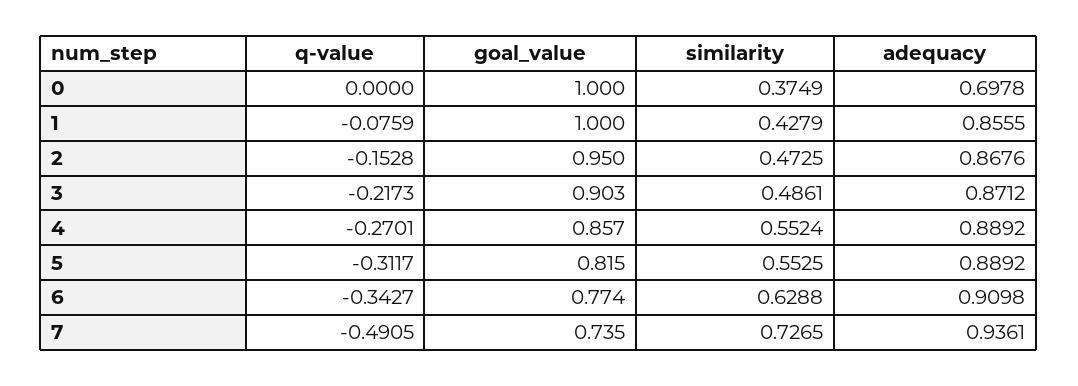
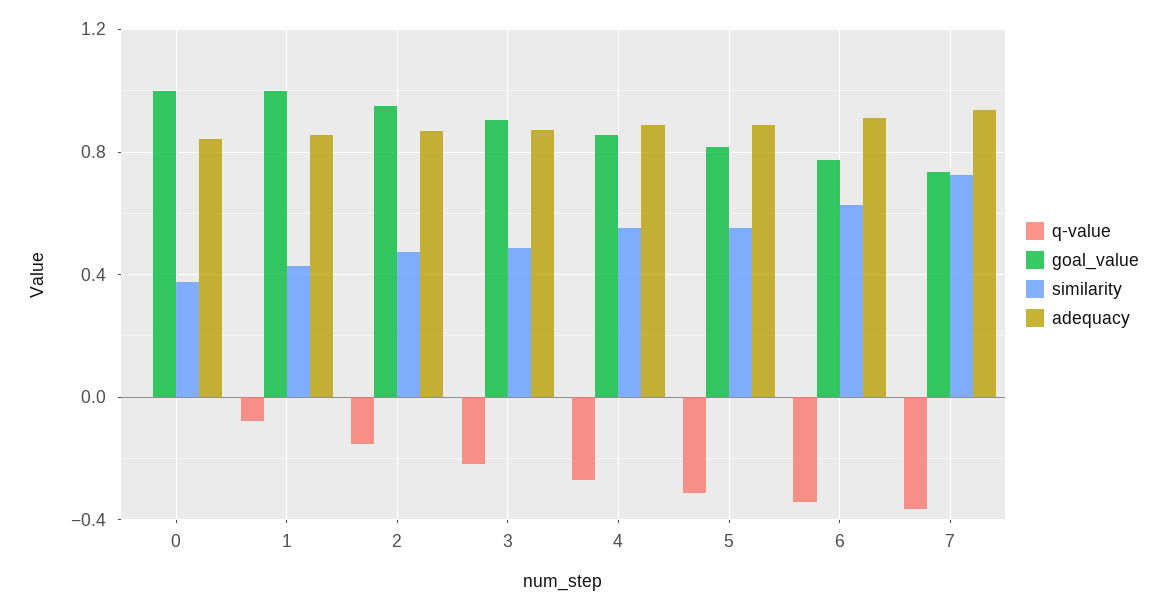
adequacy, 0: 0.6978 -> 0.85
q-value, 7: -0.4905 -> -0.35

